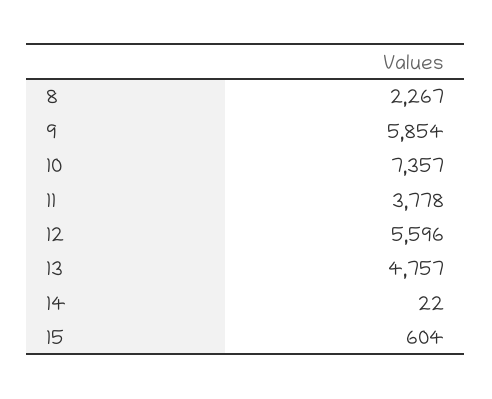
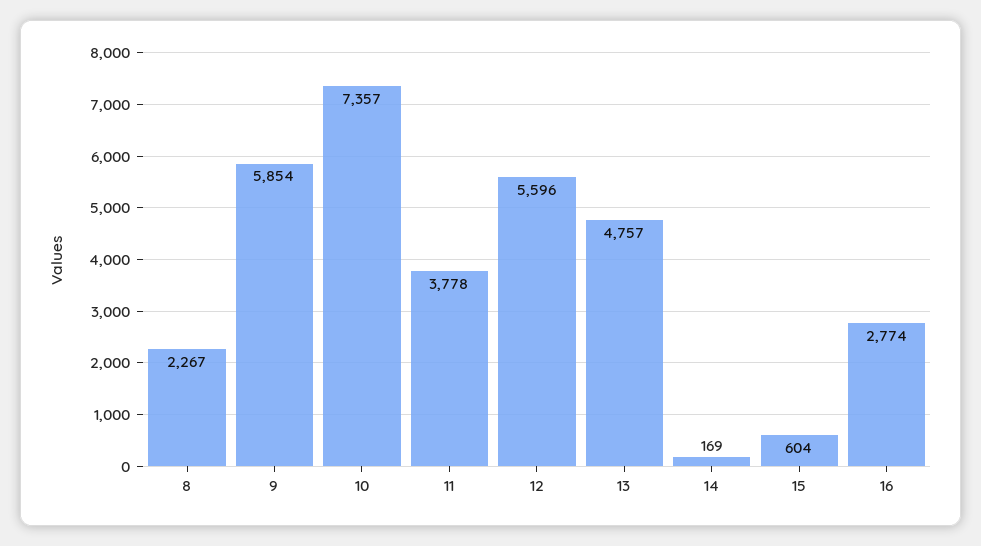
14: 22 -> 169
16: none -> 2774

